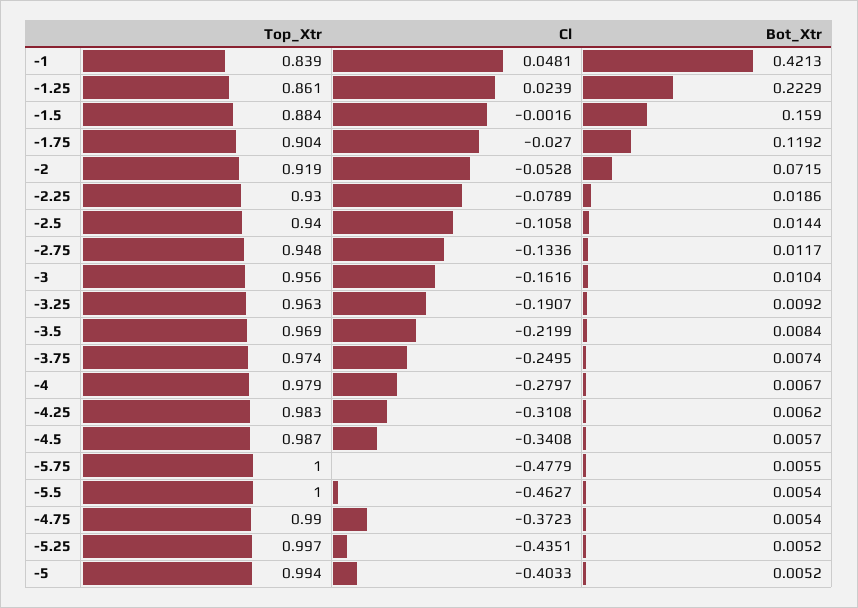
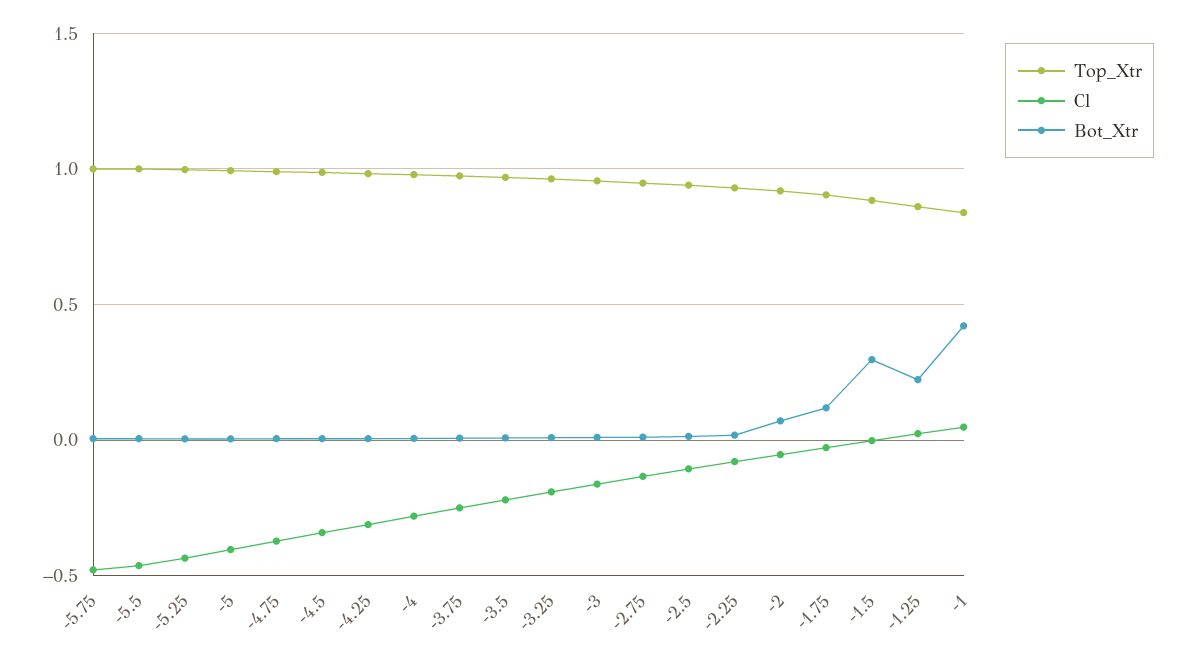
Bot_Xtr, -1.5: 0.159 -> 0.3

